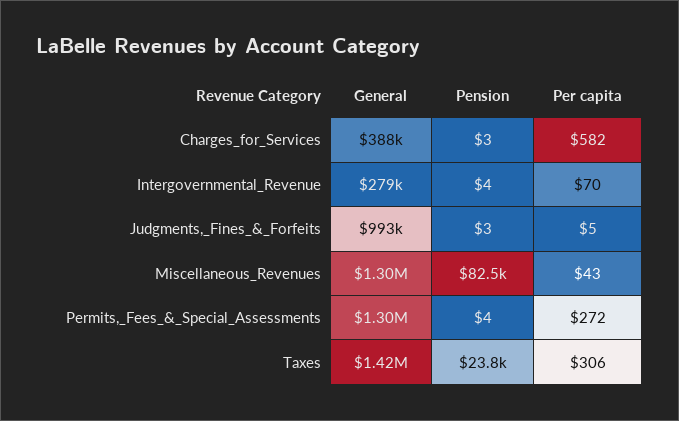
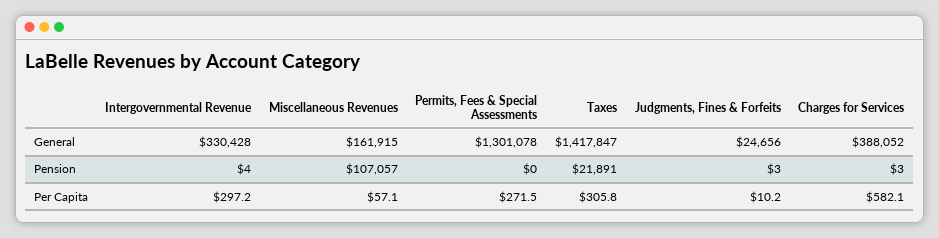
General, Intergovernmental_Revenue: 279000 -> 330428
Per capita, Intergovernmental_Revenue: 70 -> 297.2
General, Judgments,_Fines_&_Forfeits: 993000 -> 24656
Per capita, Judgments,_Fines_&_Forfeits: 5 -> 10.2
General, Miscellaneous_Revenues: 1300000 -> 161915
Pension, Miscellaneous_Revenues: 82500 -> 107057
Per capita, Miscellaneous_Revenues: 43 -> 57.1
Pension, Permits,_Fees_&_Special_Assessments: 4 -> 0
Pension, Taxes: 23800 -> 21891

